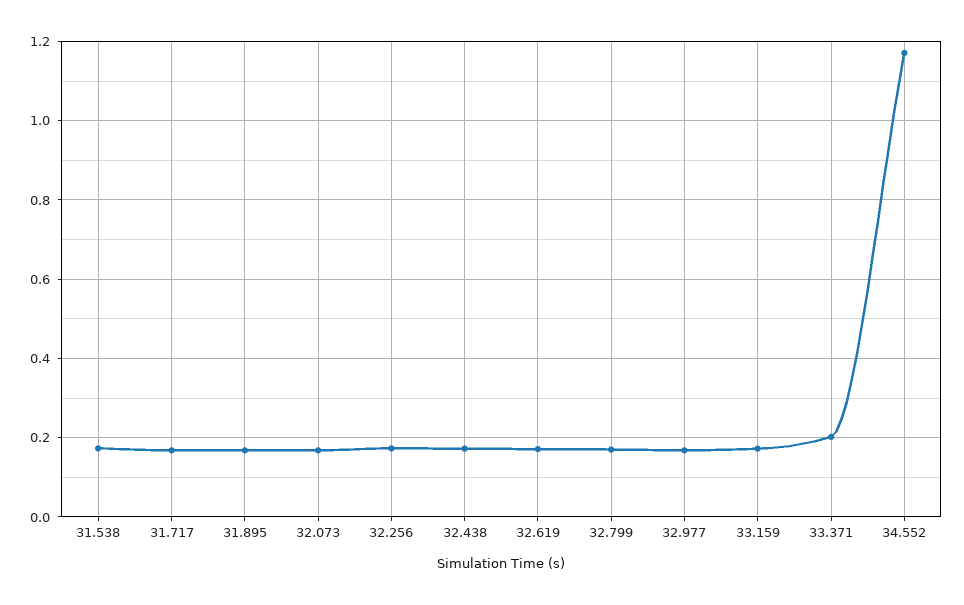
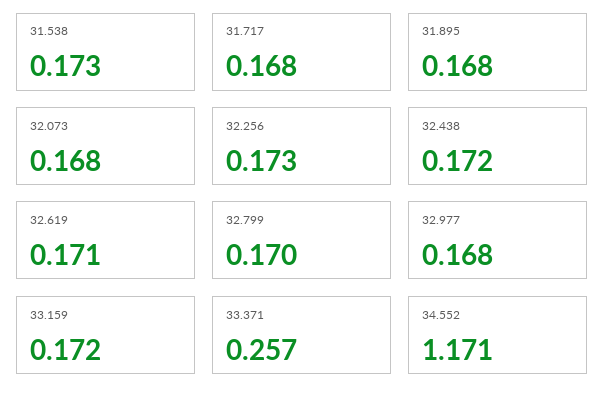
33.371: 0.2 -> 0.257

